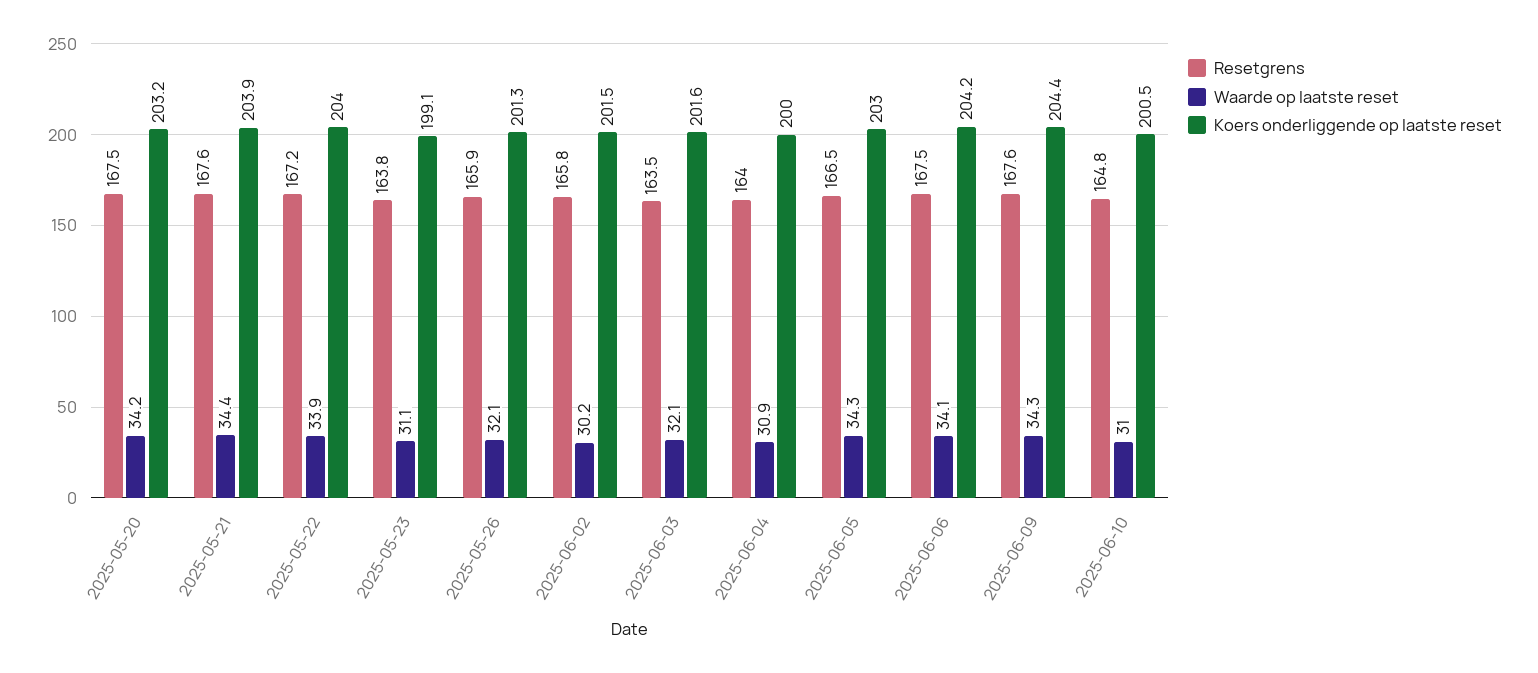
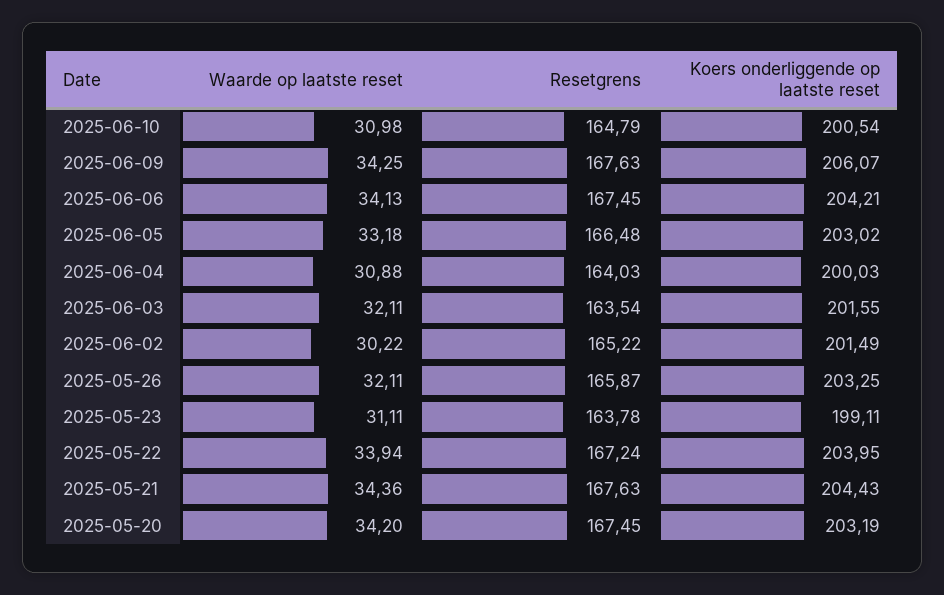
Koers onderliggende op laatste reset, 2025-05-21: 203.9 -> 204.43
Koers onderliggende op laatste reset, 2025-05-26: 201.3 -> 203.25
Resetgrens, 2025-06-02: 165.8 -> 165.22
Waarde op laatste reset, 2025-06-05: 34.3 -> 33.18
Koers onderliggende op laatste reset, 2025-06-09: 204.4 -> 206.07

